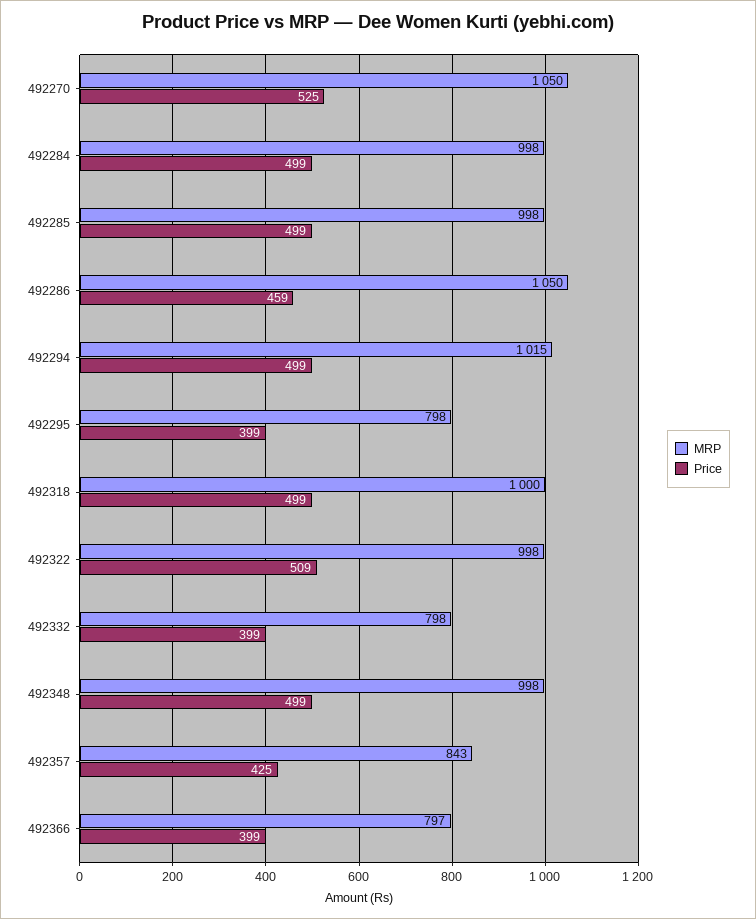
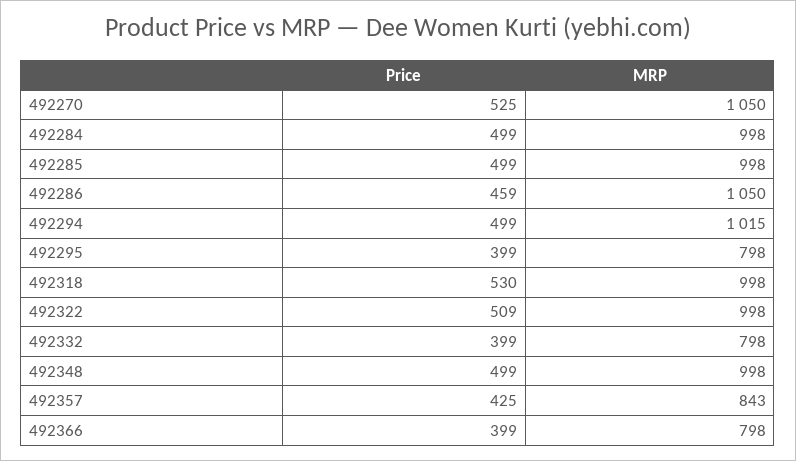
MRP, 492318: 1000 -> 998
Price, 492318: 499 -> 530
MRP, 492366: 797 -> 798

